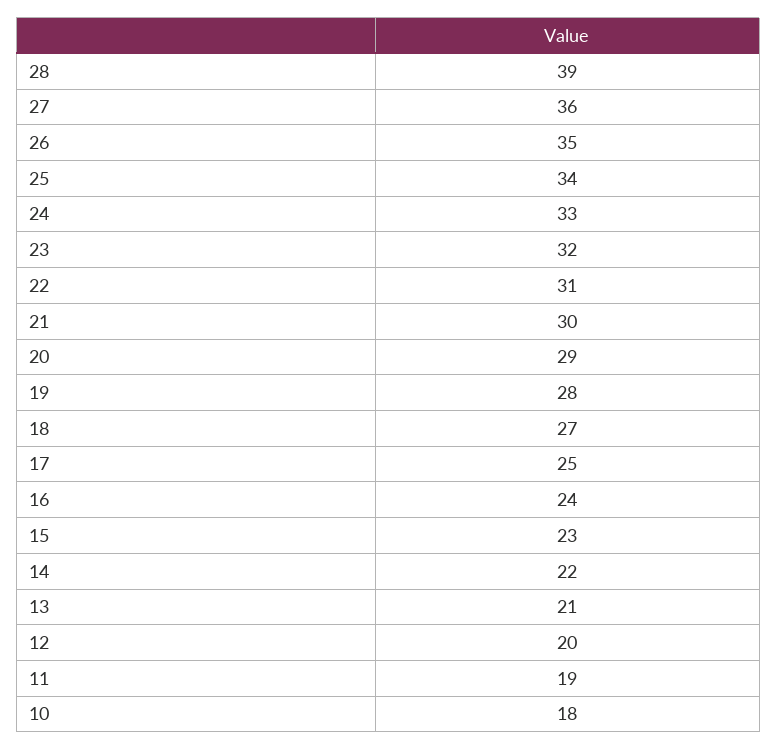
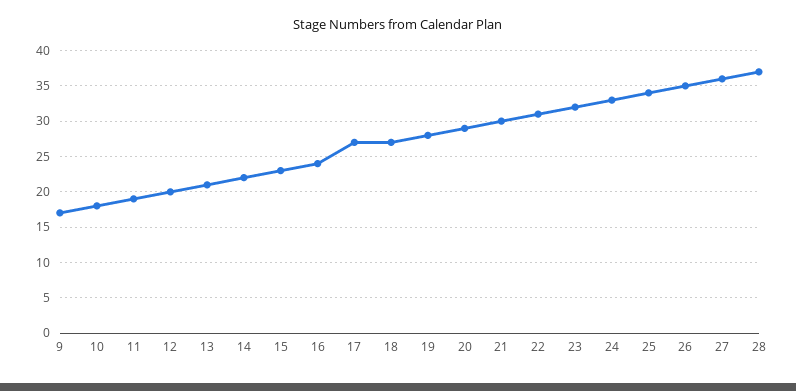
28: 39 -> 37
17: 25 -> 27
9: none -> 17

